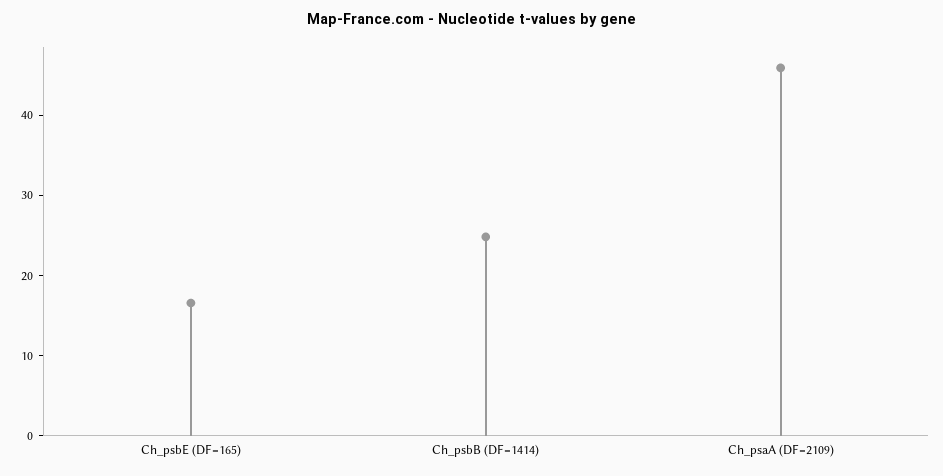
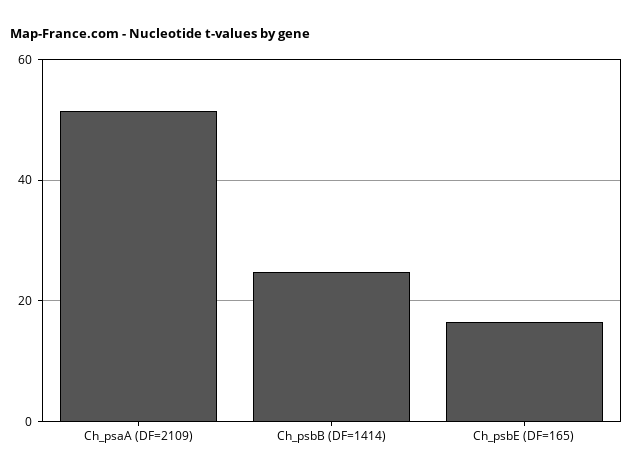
Ch_psaA (DF=2109): 46 -> 52

